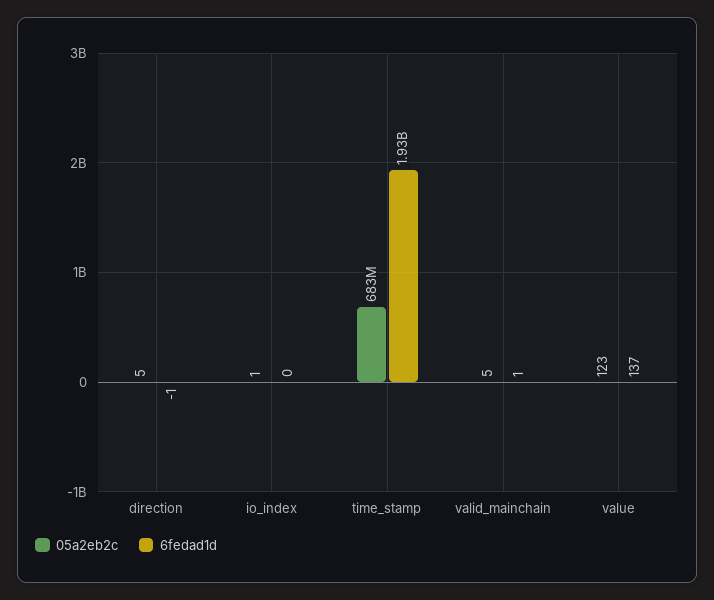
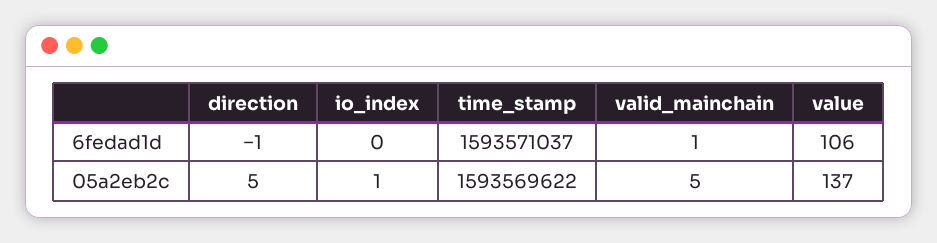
05a2eb2c, time_stamp: 683000000 -> 1593569622
6fedad1d, time_stamp: 1930000000 -> 1593571037
05a2eb2c, value: 123 -> 137
6fedad1d, value: 137 -> 106

